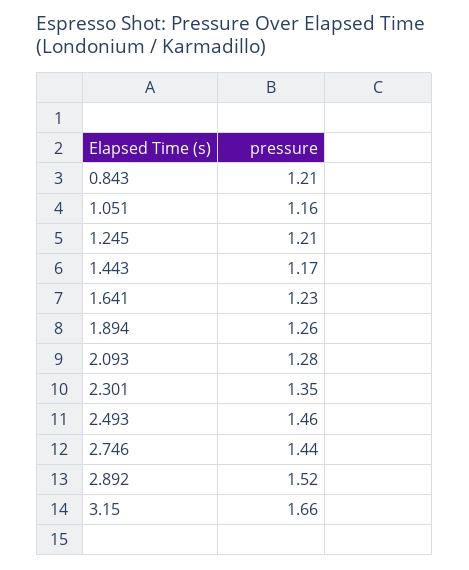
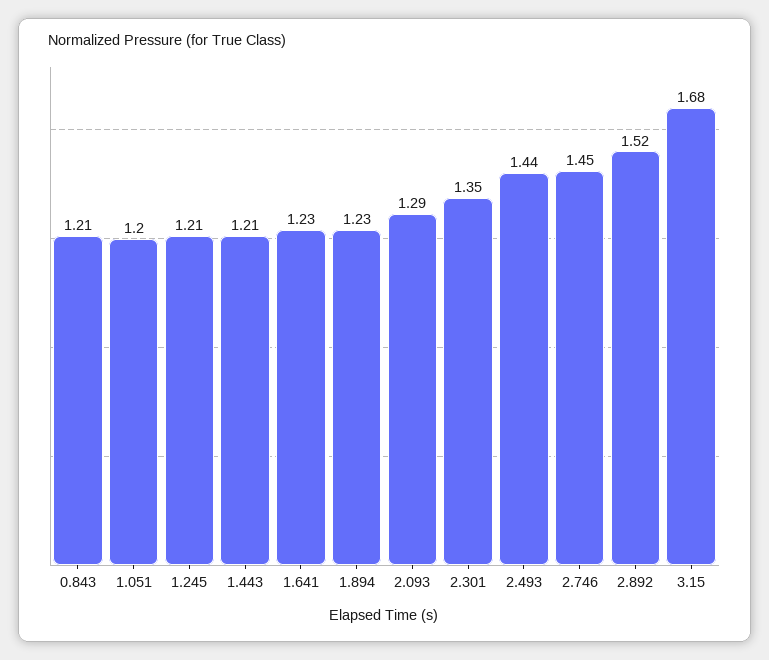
1.051: 1.16 -> 1.2
1.443: 1.17 -> 1.21
1.894: 1.26 -> 1.23
2.093: 1.28 -> 1.29
2.493: 1.46 -> 1.44
2.746: 1.44 -> 1.45
3.15: 1.66 -> 1.68

